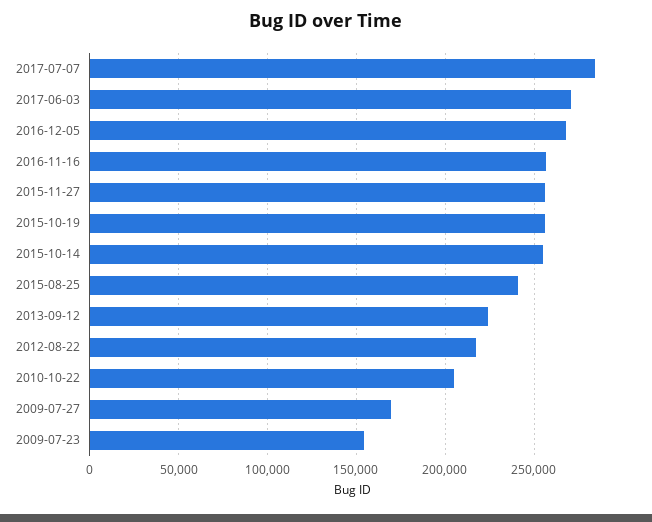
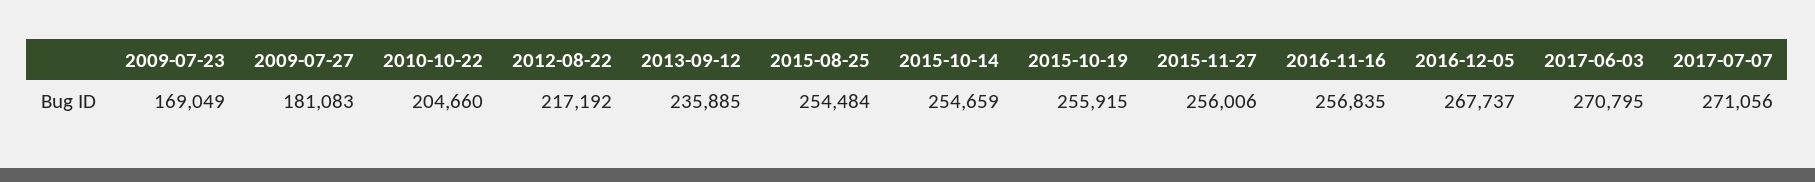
2017-07-07: 285000 -> 271056
2015-08-25: 240000 -> 254484
2013-09-12: 225000 -> 235885
2009-07-27: 170000 -> 181083
2009-07-23: 155000 -> 169049

